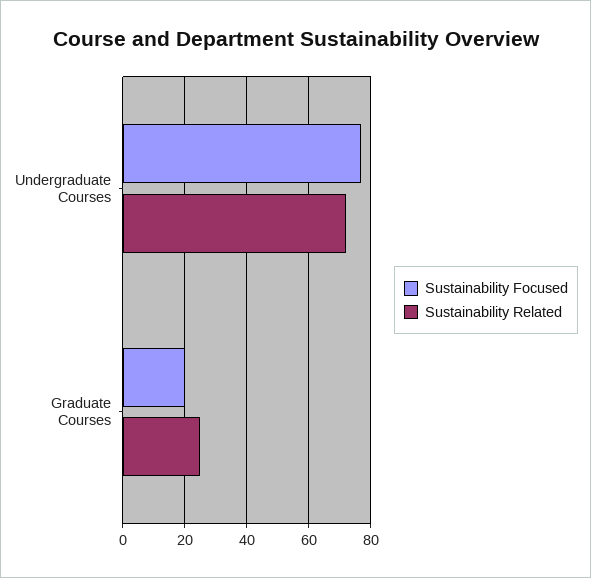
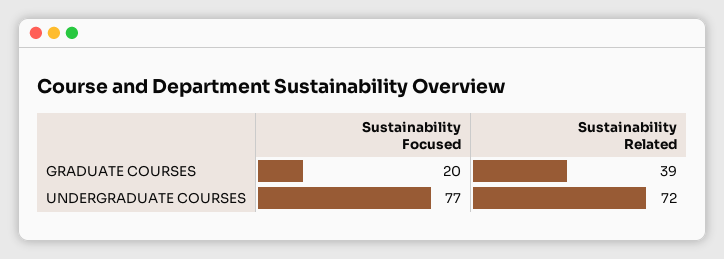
Sustainability Related, Graduate Courses: 25 -> 39

